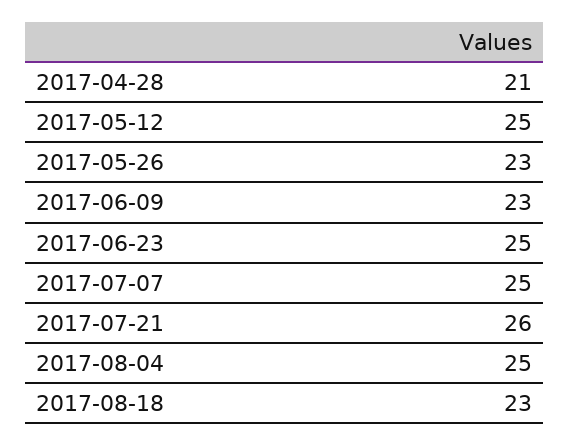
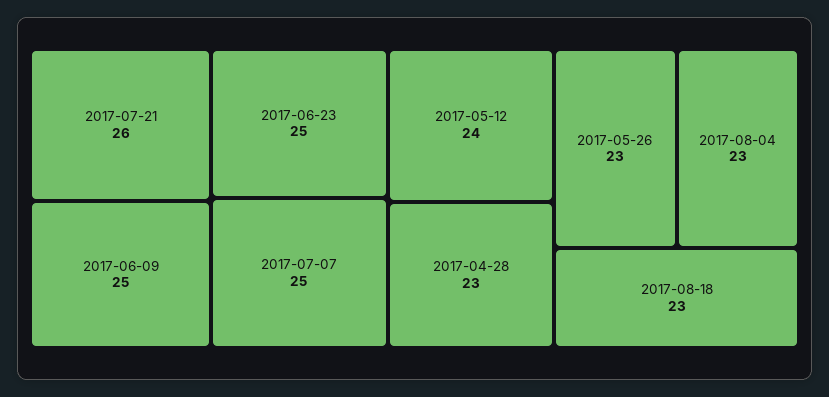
2017-04-28: 21 -> 23
2017-05-12: 25 -> 24
2017-06-09: 23 -> 25
2017-08-04: 25 -> 23

